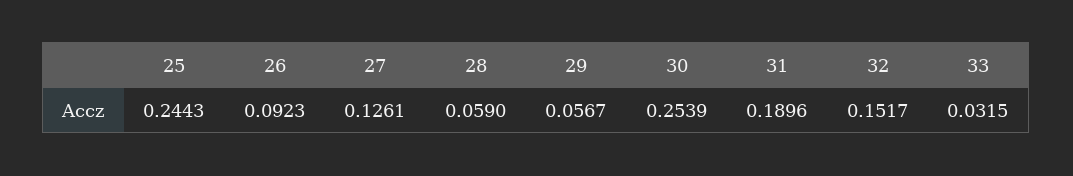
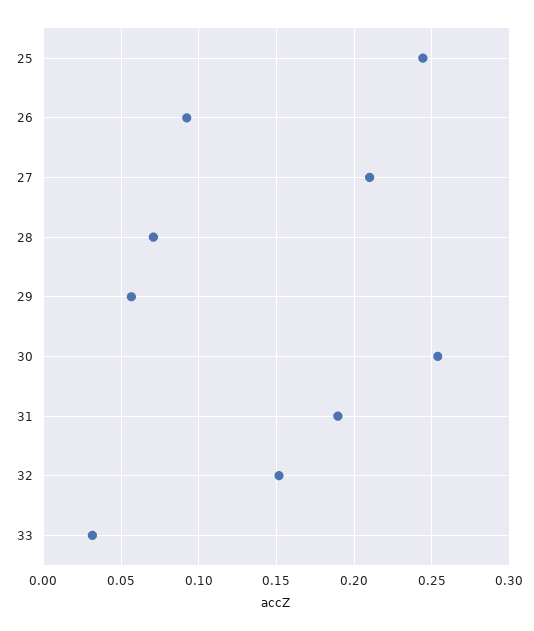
27: 0.1261 -> 0.21
28: 0.059 -> 0.07

